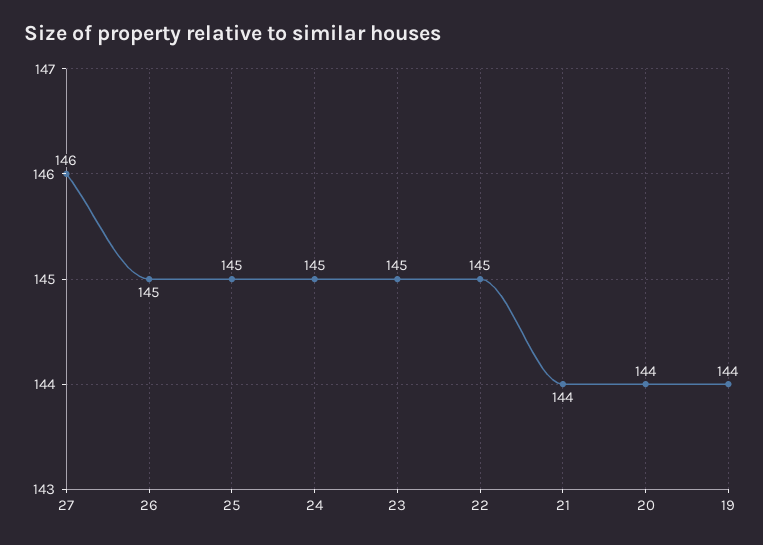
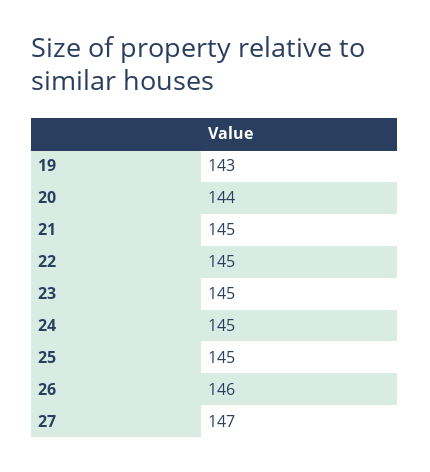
27: 146 -> 147
26: 145 -> 146
21: 144 -> 145
19: 144 -> 143

